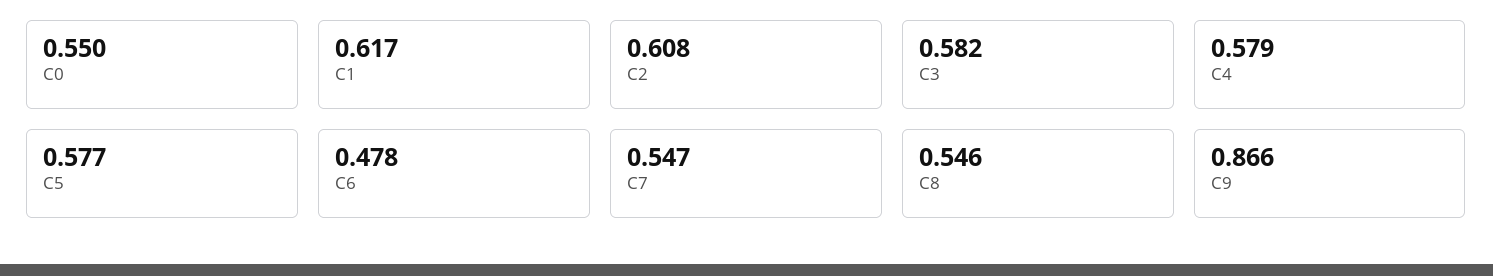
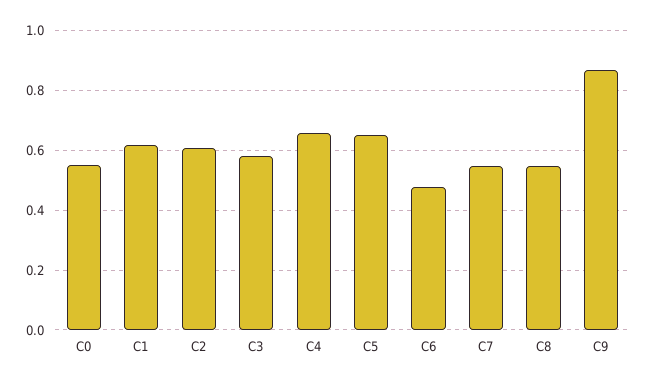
C4: 0.579 -> 0.65
C5: 0.577 -> 0.65

